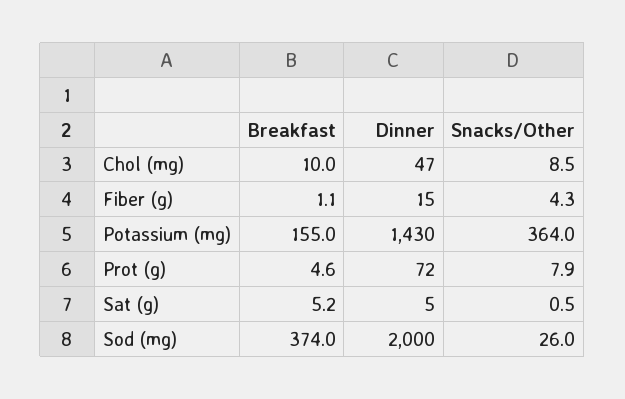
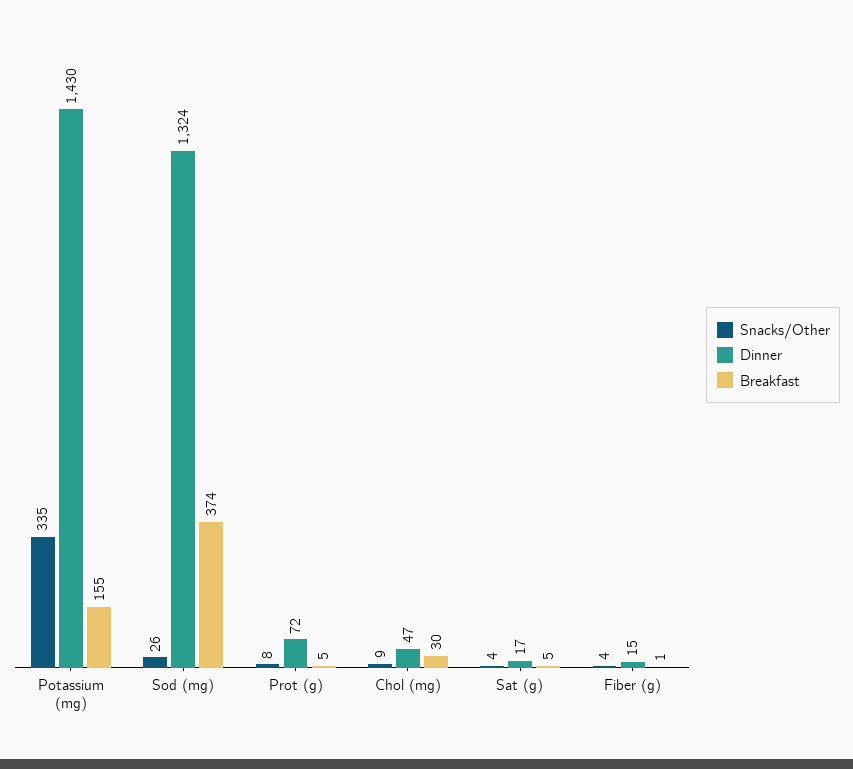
Breakfast, Chol (mg): 10 -> 30
Snacks/Other, Potassium (mg): 364 -> 335
Dinner, Sat (g): 5 -> 17
Snacks/Other, Sat (g): 0.5 -> 4
Dinner, Sod (mg): 2000 -> 1324

